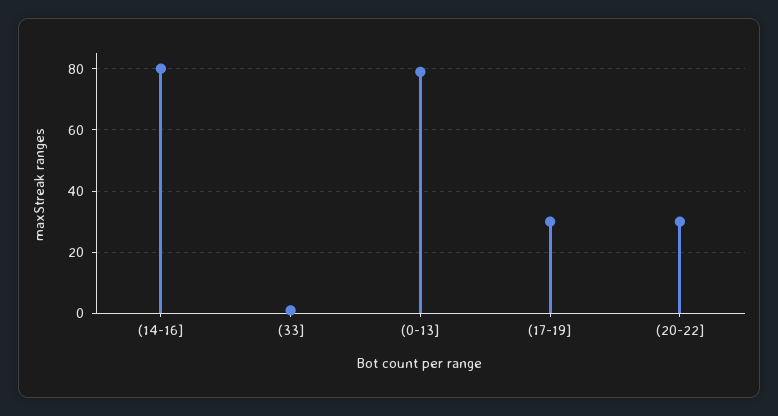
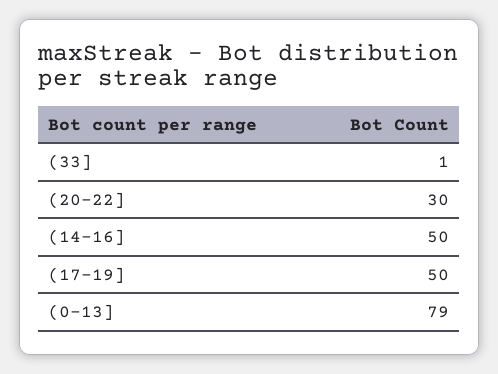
(14-16]: 80 -> 50
(17-19]: 30 -> 50

